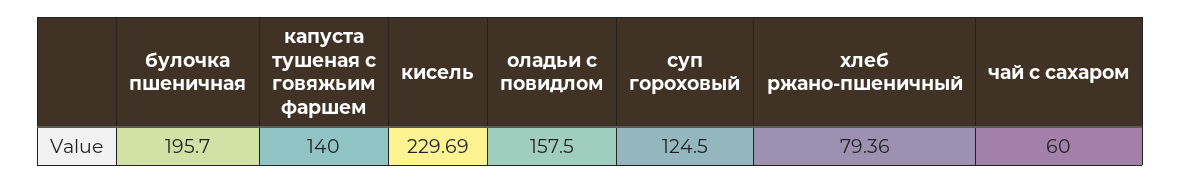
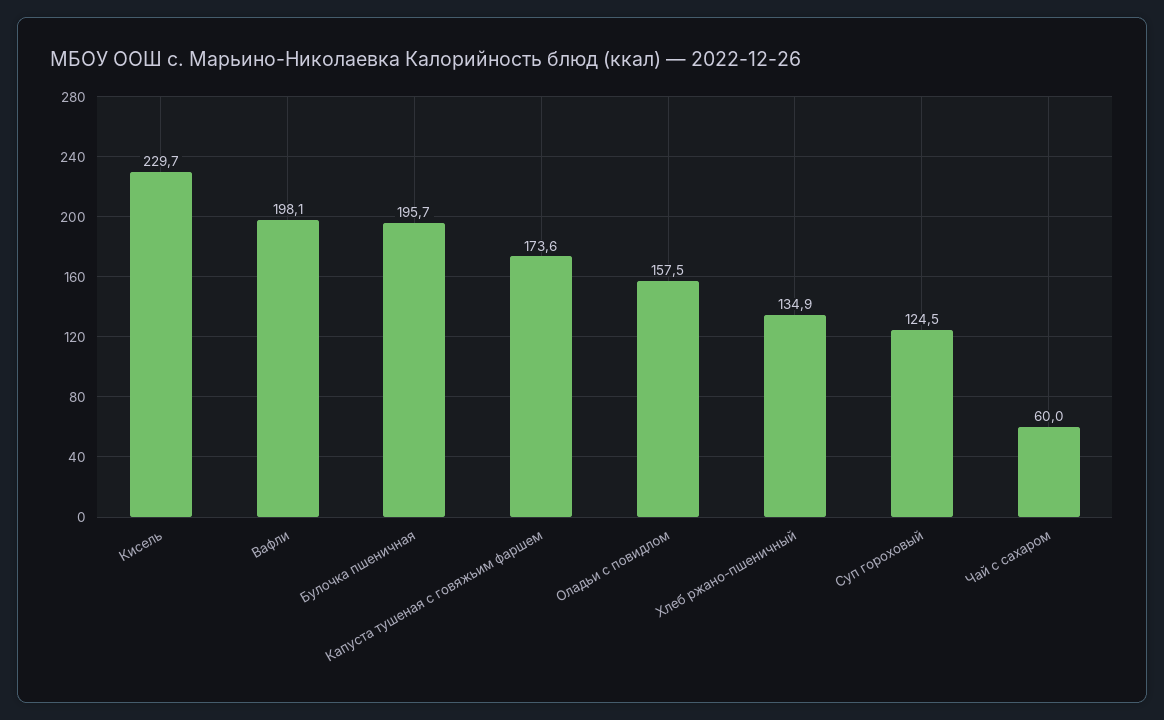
капуста тушеная с говяжьим фаршем: 140 -> 173.6
хлеб ржано-пшеничный: 79.36 -> 134.9
Вафли: none -> 198.1

